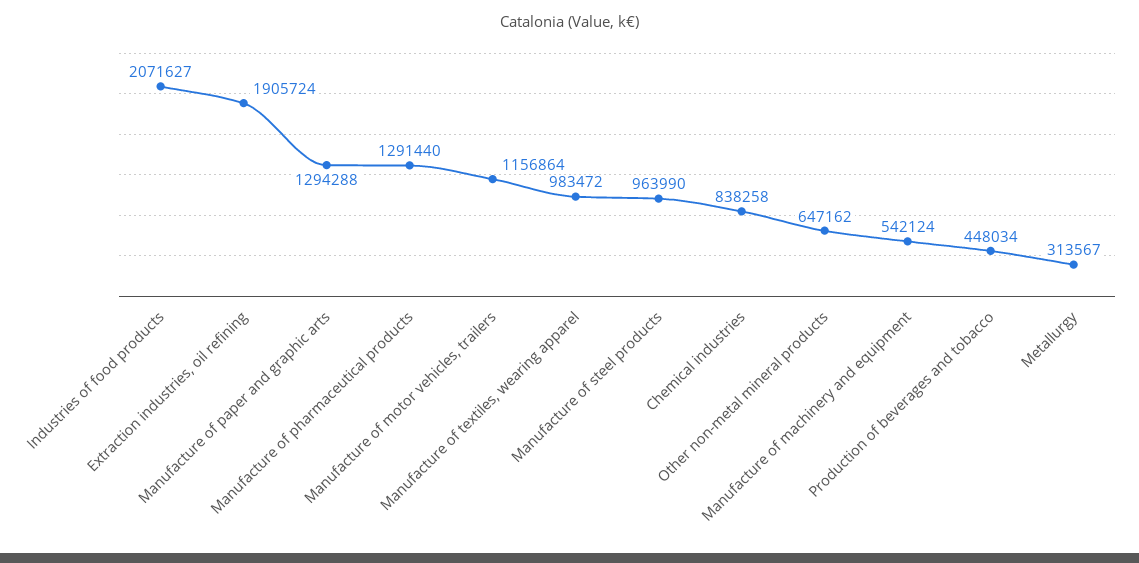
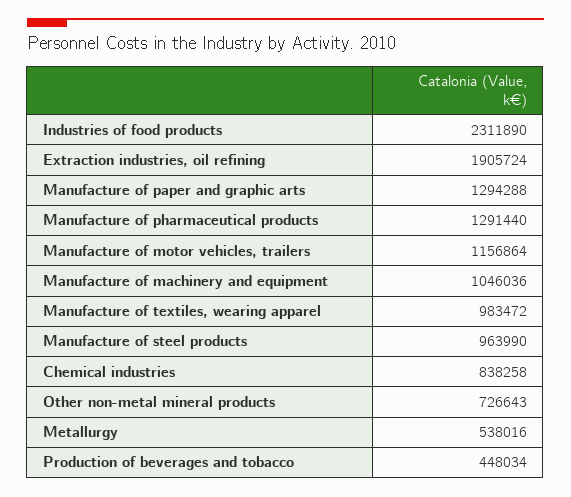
Industries of food products: 2071627 -> 2311890
Other non-metal mineral products: 647162 -> 726643
Manufacture of machinery and equipment: 542124 -> 1046036
Metallurgy: 313567 -> 538016

